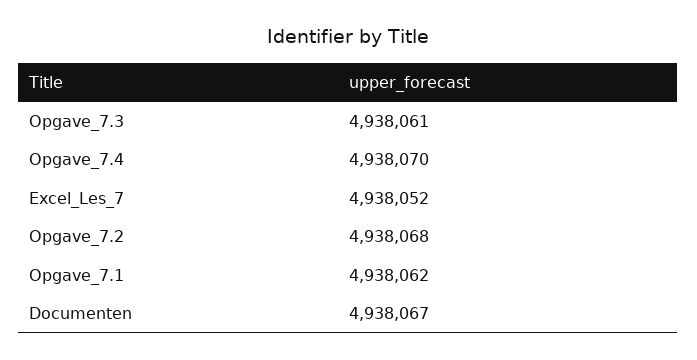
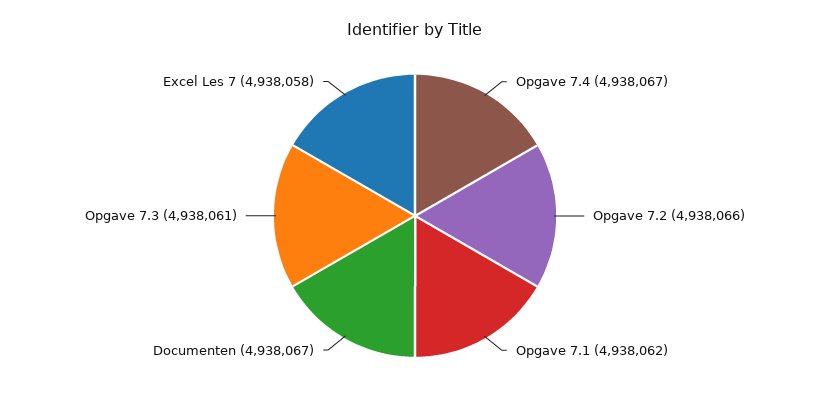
Opgave_7.4: 4938070 -> 4938067
Excel_Les_7: 4938052 -> 4938058
Opgave_7.2: 4938068 -> 4938066

